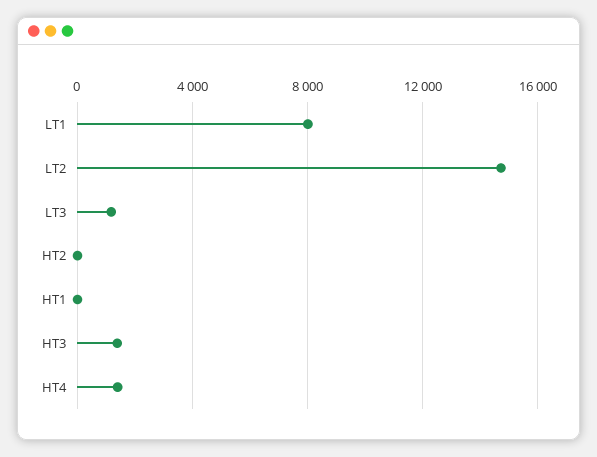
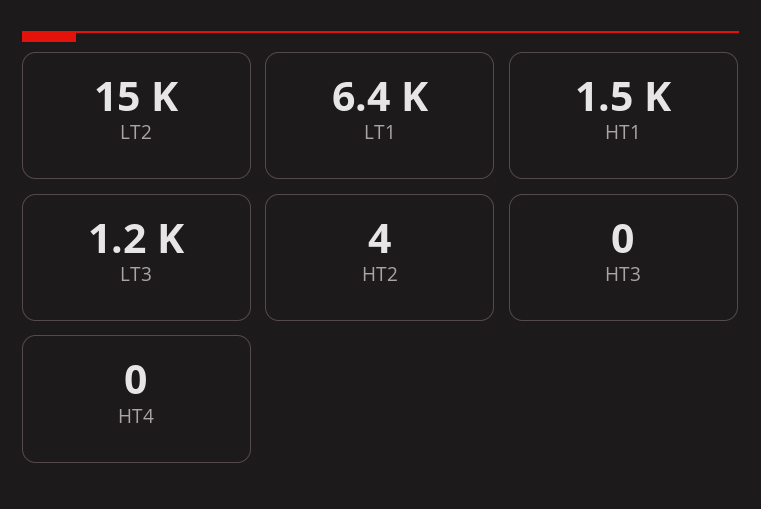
LT1: 8000 -> 6400
HT1: 0 -> 1500
HT3: 1500 -> 0
HT4: 1500 -> 0

